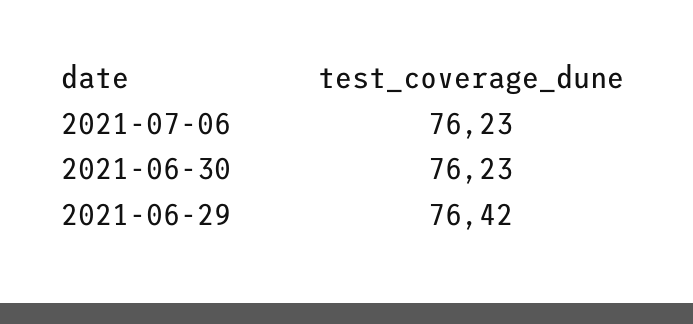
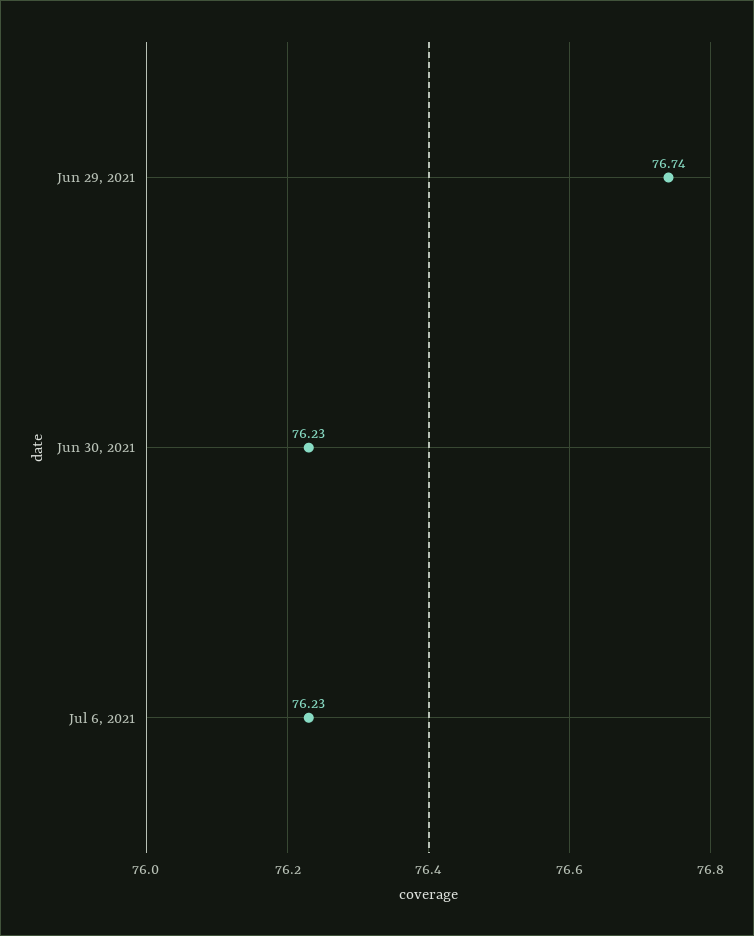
2021-06-29: 76.42 -> 76.74

